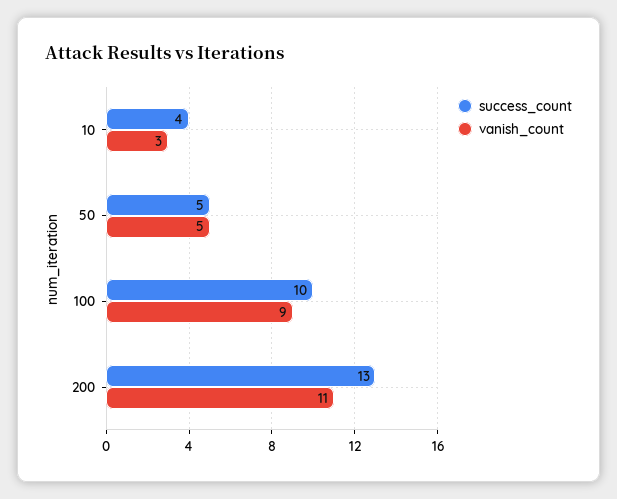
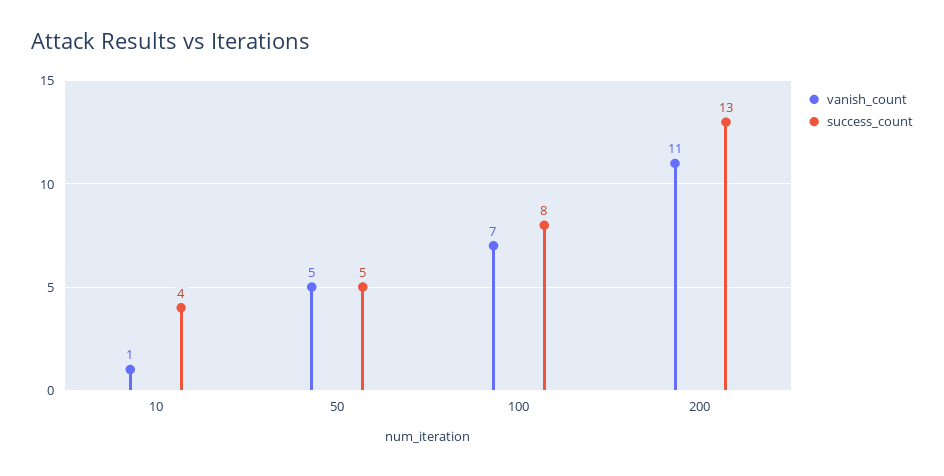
vanish_count, 10: 3 -> 1
success_count, 100: 10 -> 8
vanish_count, 100: 9 -> 7

